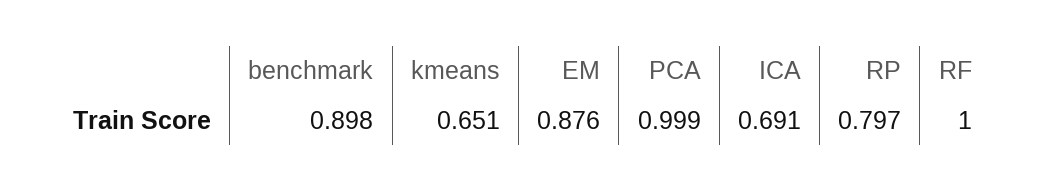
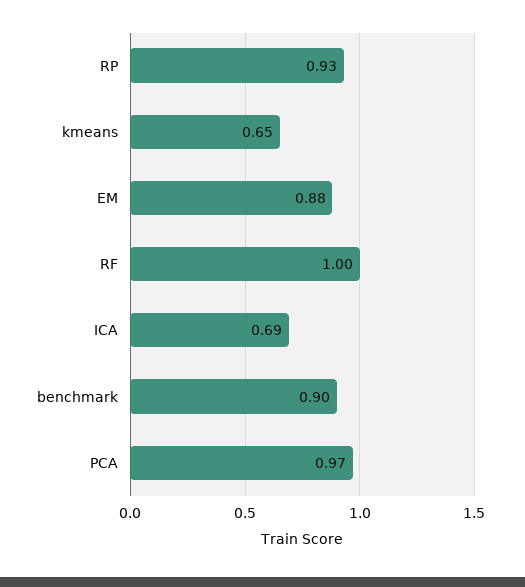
PCA: 0.999 -> 0.97
RP: 0.797 -> 0.93

